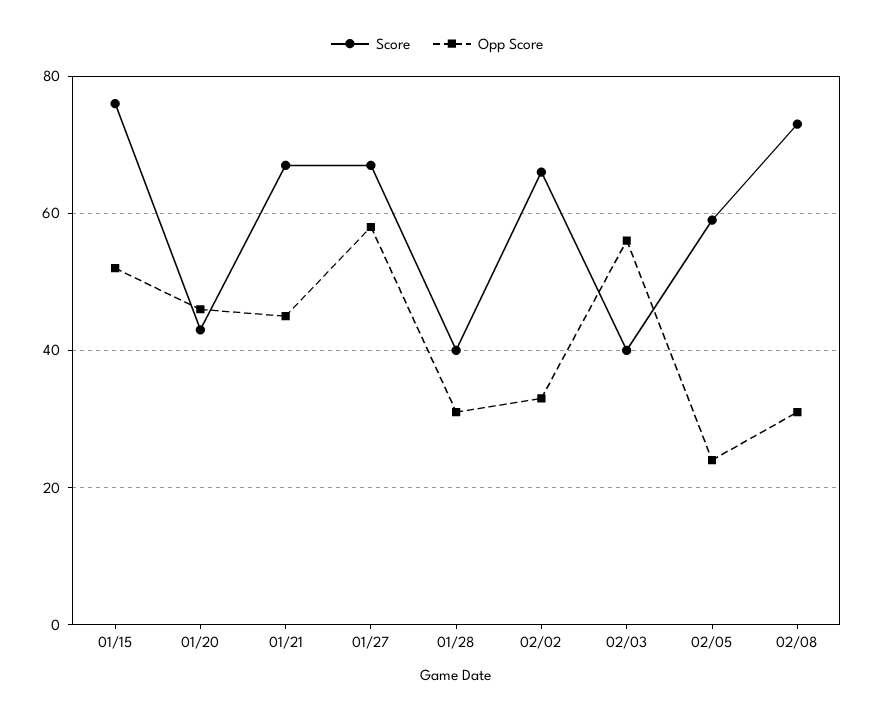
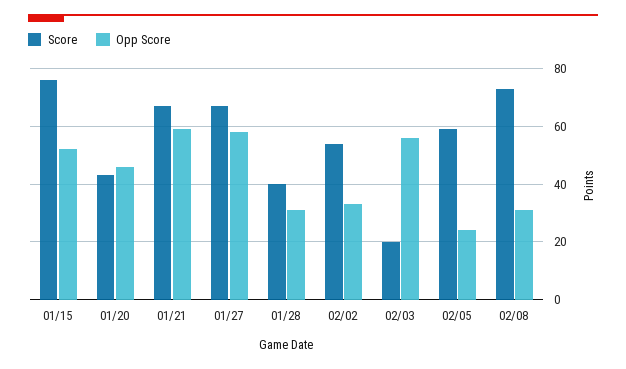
Opp Score, 01/21: 45 -> 60
Score, 02/02: 65 -> 55
Score, 02/03: 40 -> 20

